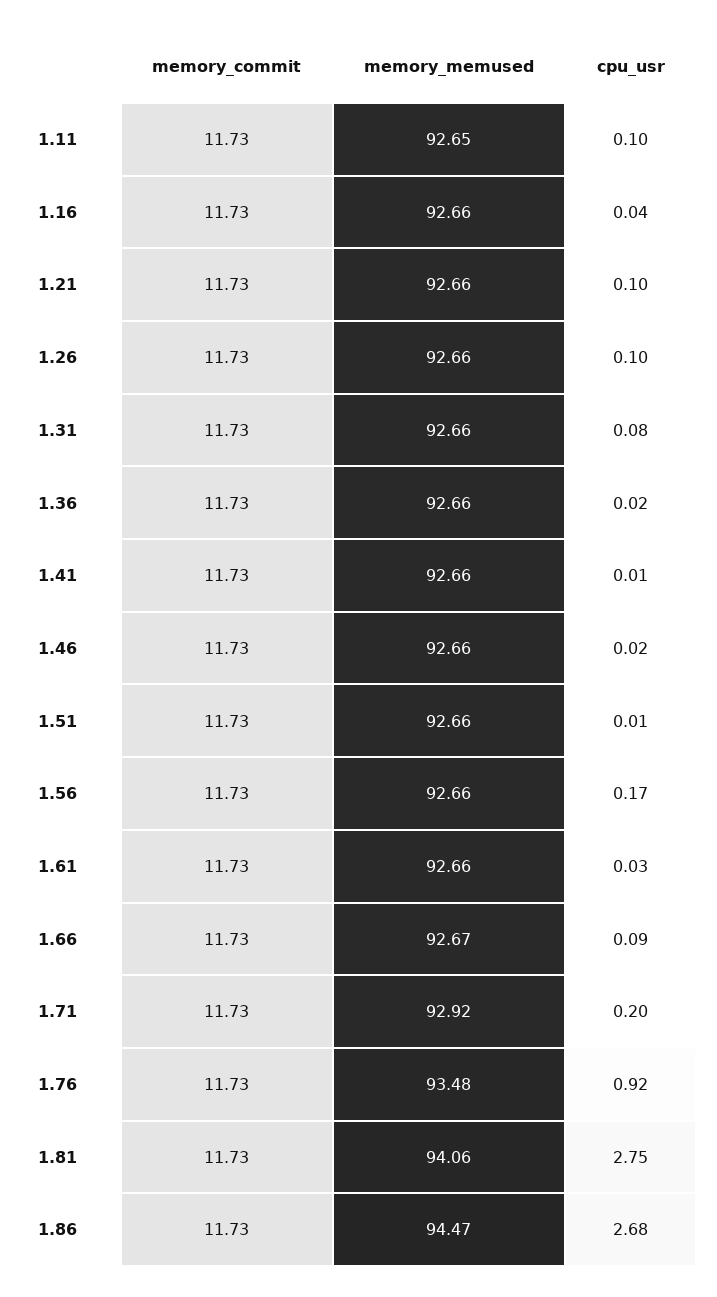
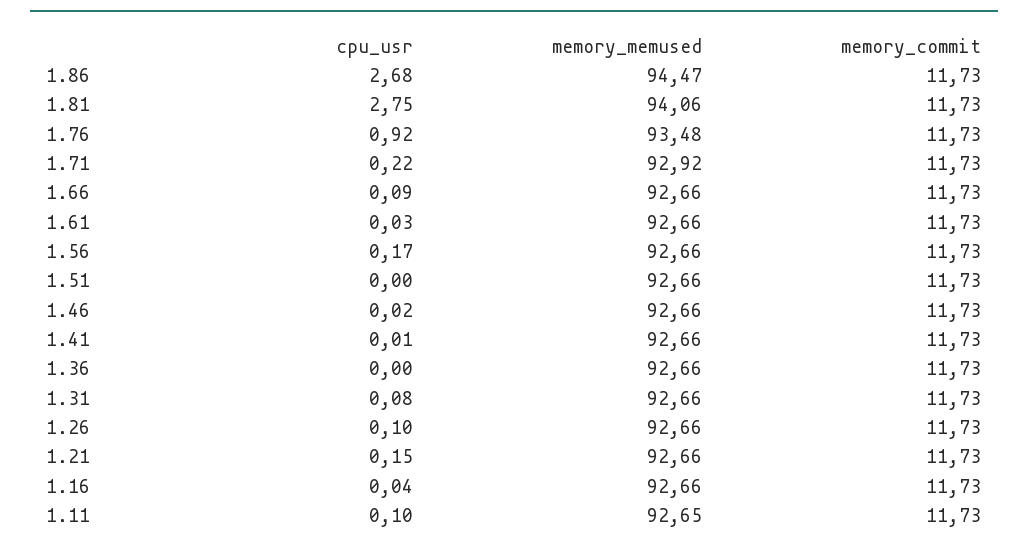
cpu_usr, 1.21: 0.1 -> 0.15
cpu_usr, 1.36: 0.02 -> 0
cpu_usr, 1.51: 0.01 -> 0
memory_memused, 1.66: 92.67 -> 92.66
cpu_usr, 1.71: 0.2 -> 0.22

